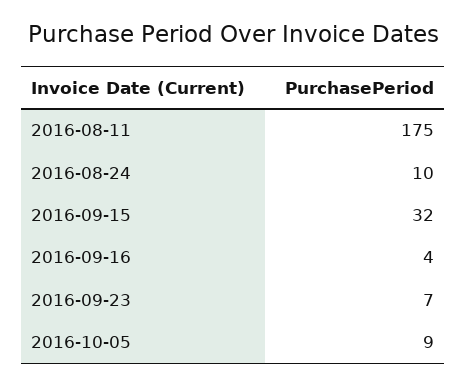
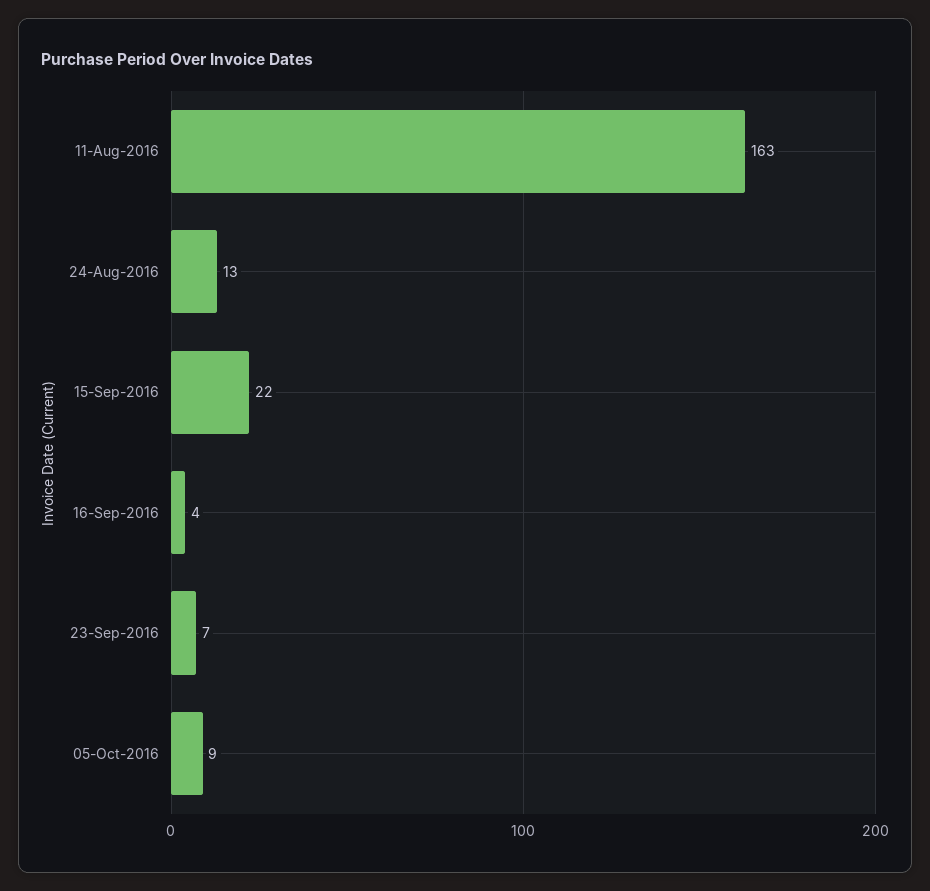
2016-08-11: 175 -> 163
2016-08-24: 10 -> 13
2016-09-15: 32 -> 22

